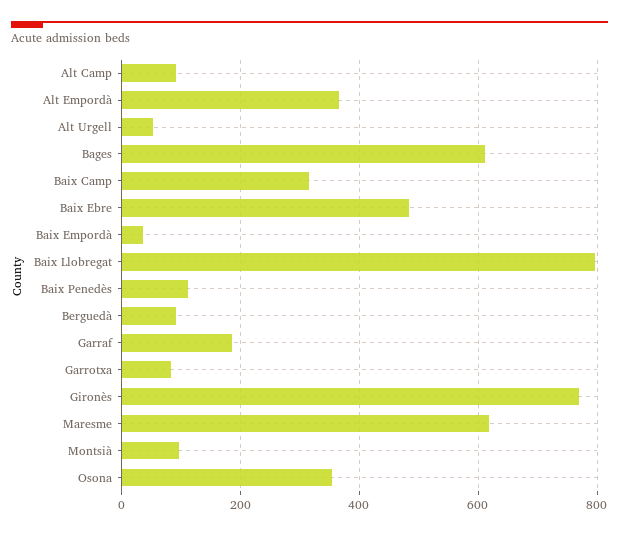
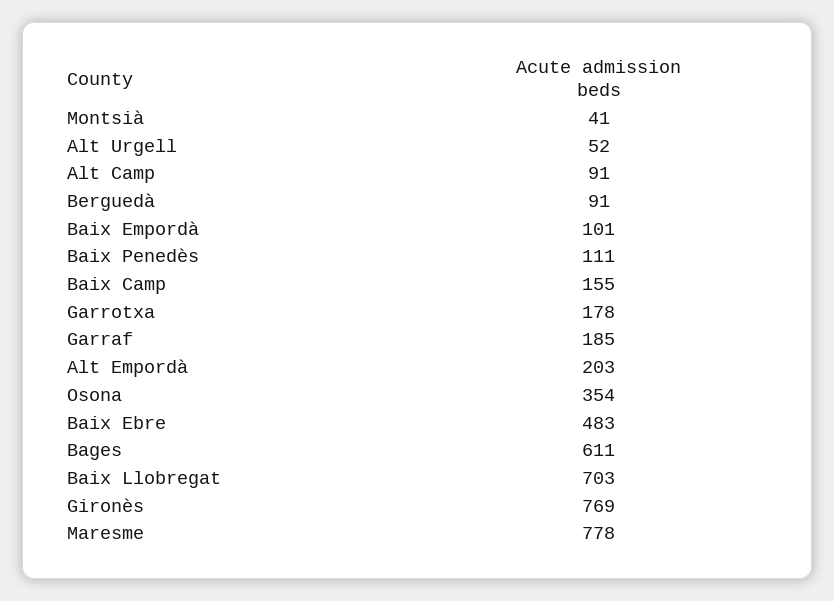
Alt Empordà: 360 -> 203
Baix Camp: 320 -> 155
Baix Empordà: 40 -> 101
Baix Llobregat: 800 -> 703
Garrotxa: 80 -> 178
Maresme: 620 -> 778
Montsià: 100 -> 41

